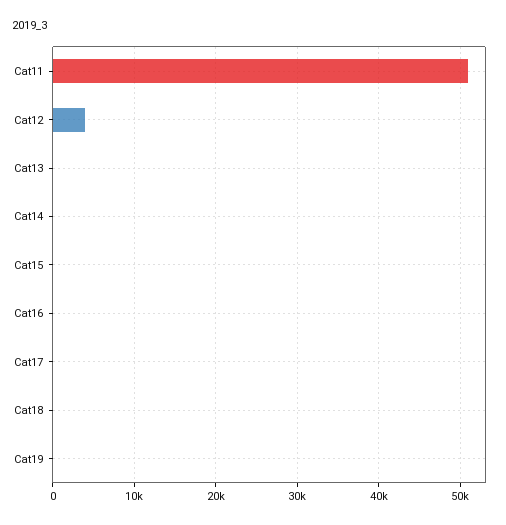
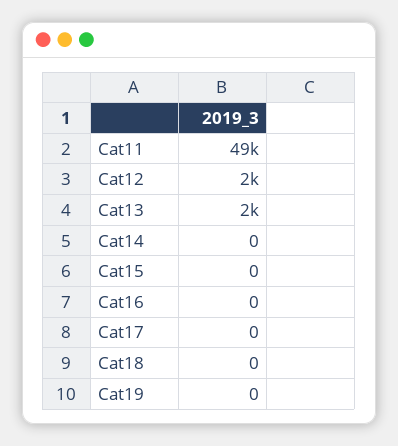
Cat11: 51000 -> 49000
Cat12: 4000 -> 2000
Cat13: 0 -> 2000

